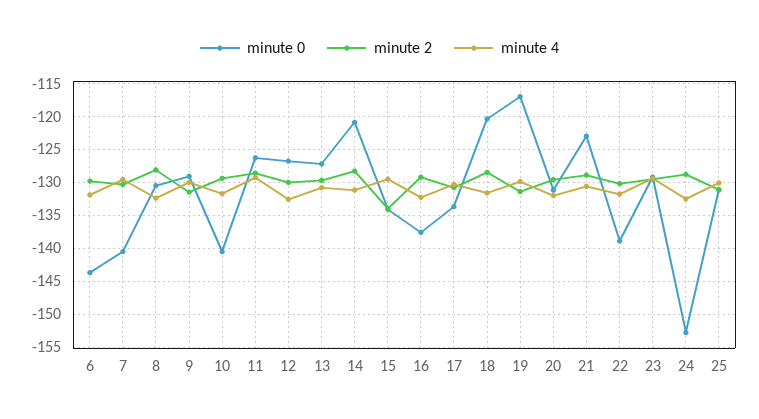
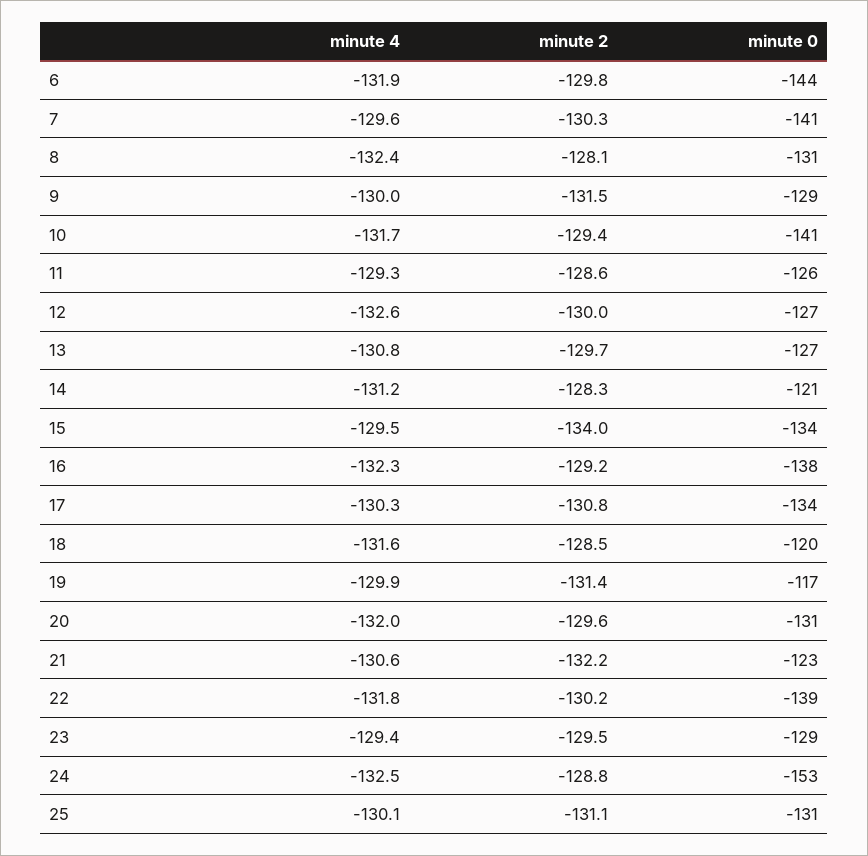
minute 2, 21: -129 -> -132.2

